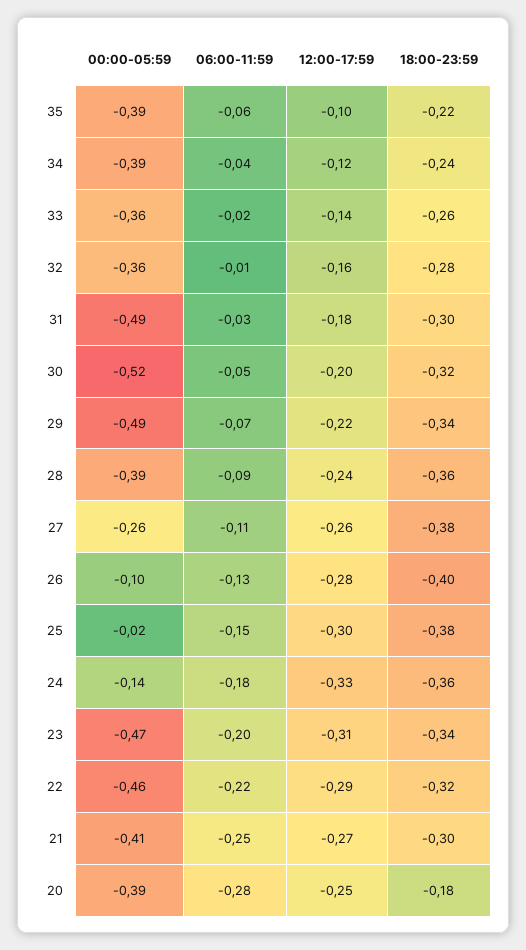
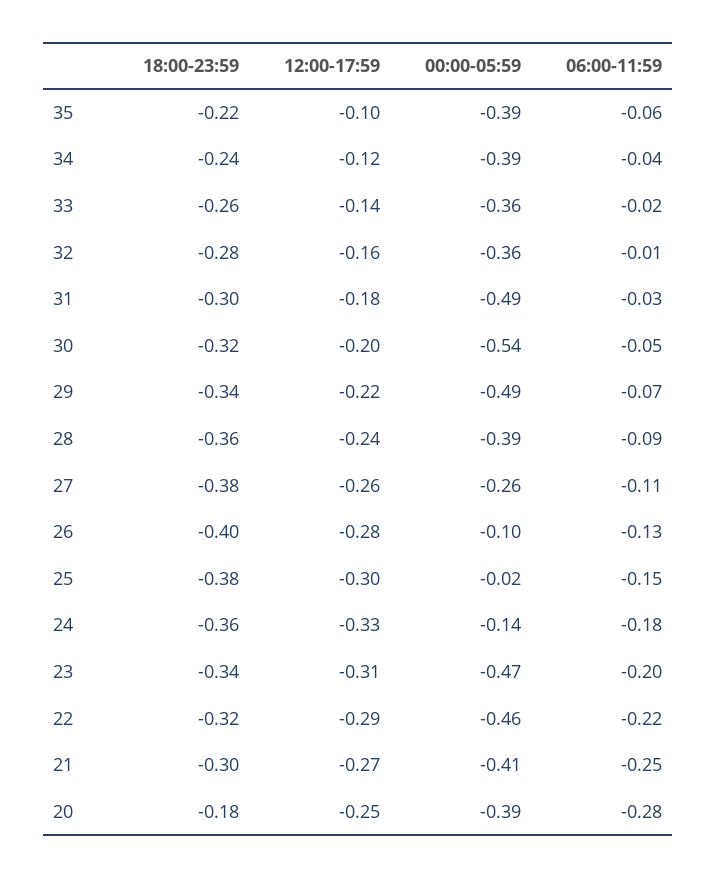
00:00-05:59, 30: -0.52 -> -0.54

